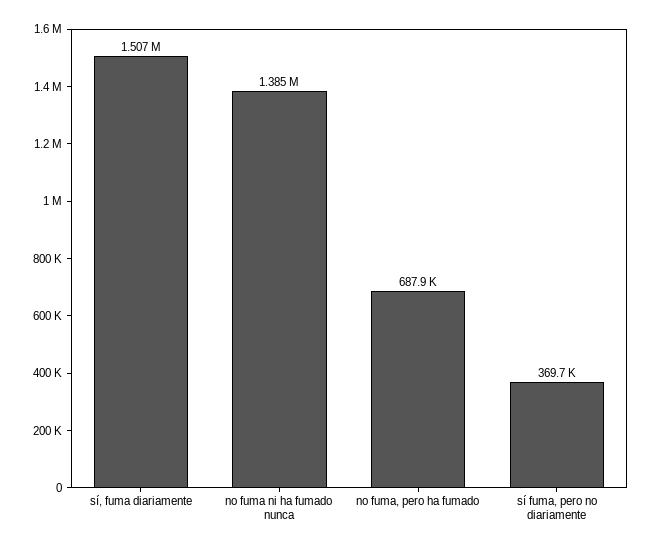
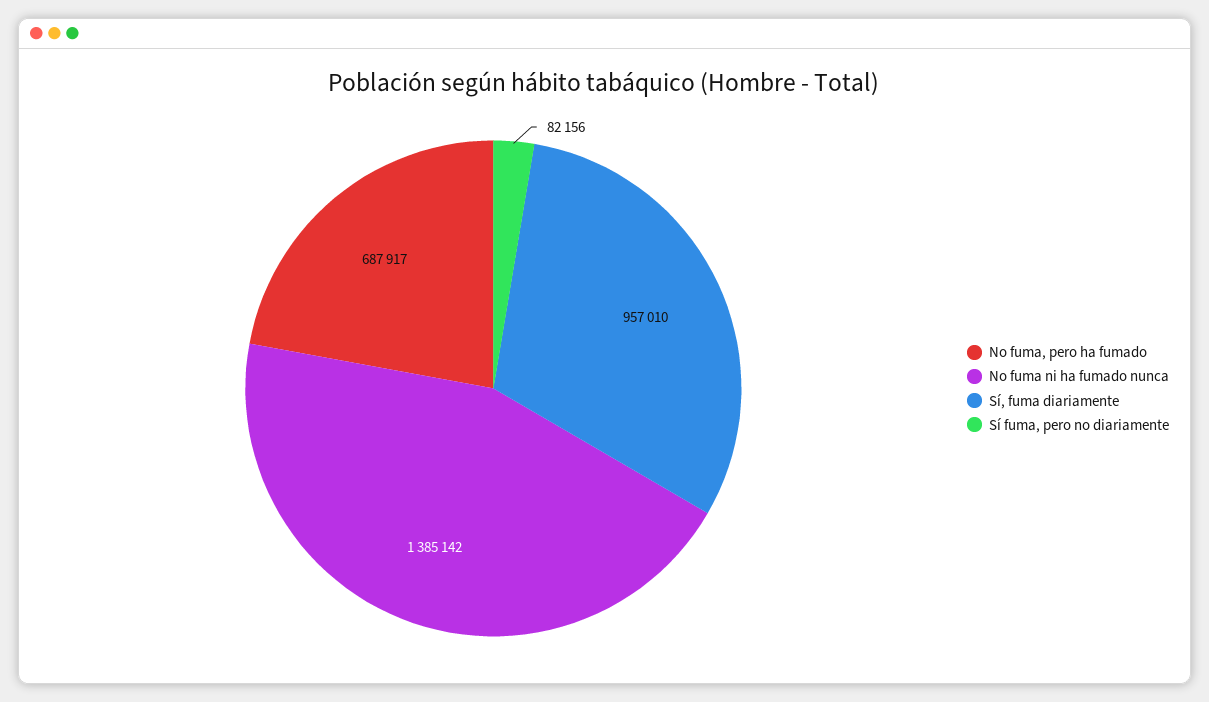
sí, fuma diariamente: 1507000 -> 957010
sí fuma, pero no diariamente: 369700 -> 82156

